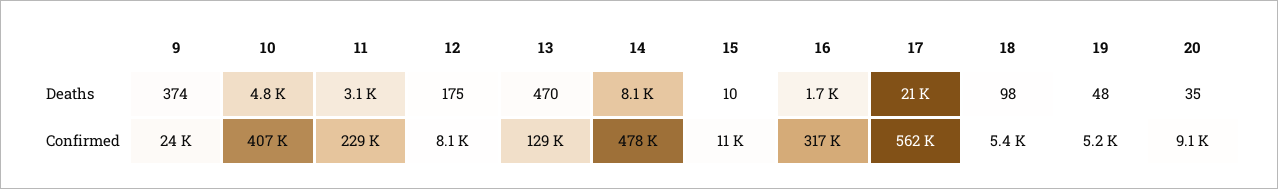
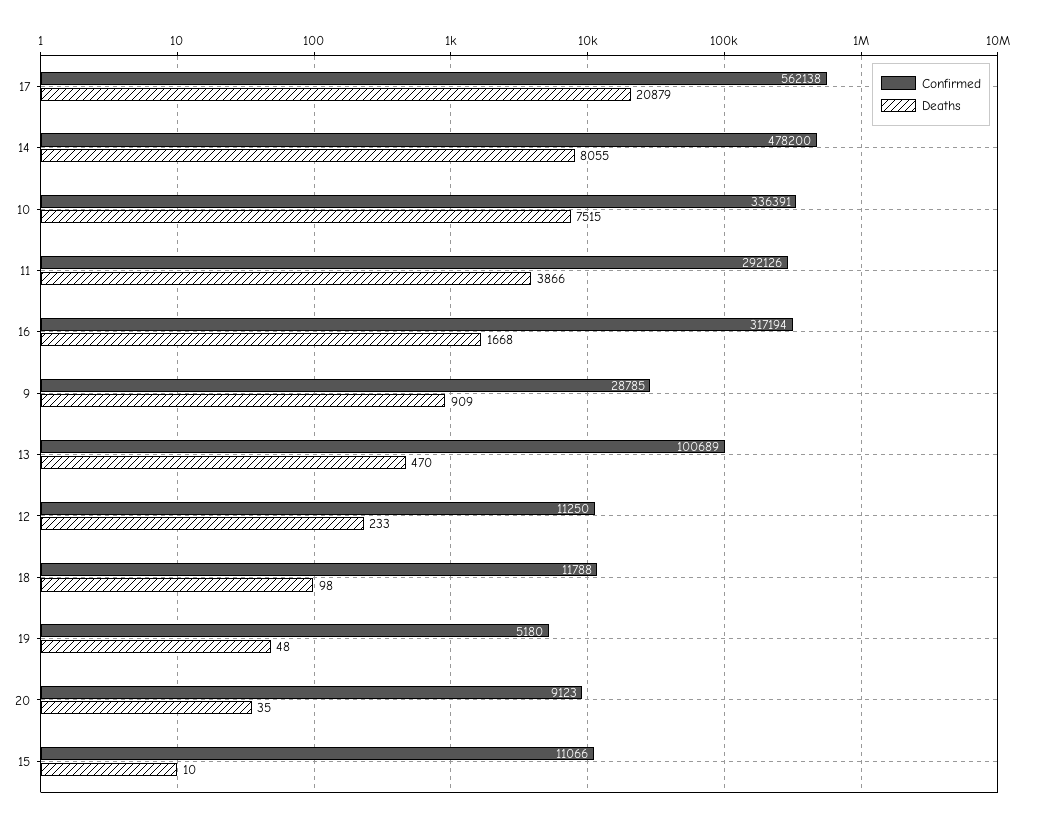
Deaths, 9: 374 -> 909
Deaths, 10: 4800 -> 7515
Deaths, 11: 3100 -> 3866
Deaths, 12: 175 -> 233
Confirmed, 9: 24000 -> 28785
Confirmed, 10: 407000 -> 336391
Confirmed, 11: 229000 -> 292126
Confirmed, 12: 8100 -> 11250
Confirmed, 13: 129000 -> 100689
Confirmed, 18: 5400 -> 11788

